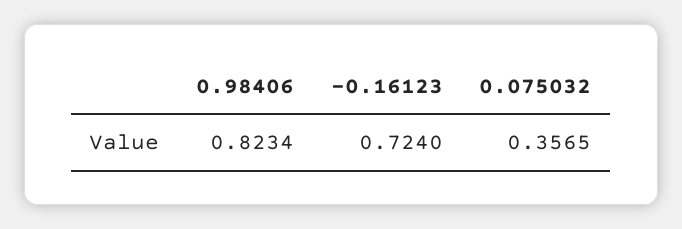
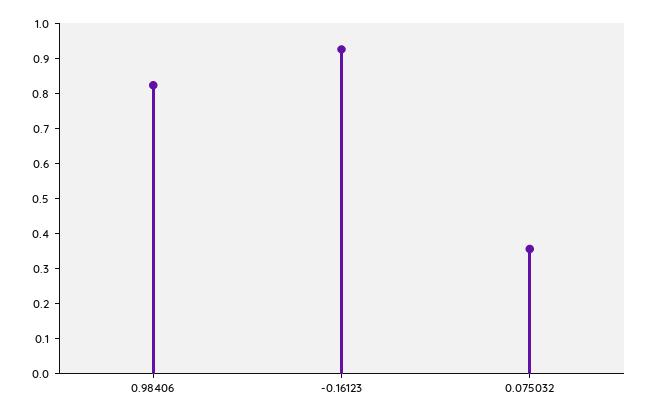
-0.16123: 0.724 -> 0.925

